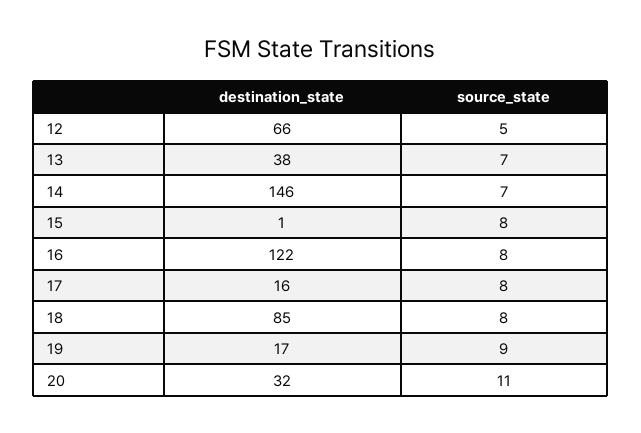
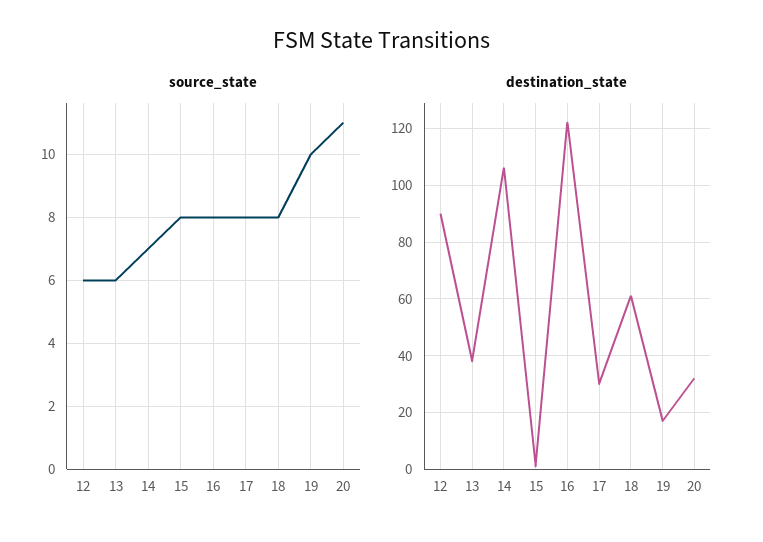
destination_state, 12: 66 -> 90
source_state, 12: 5 -> 6
source_state, 13: 7 -> 6
destination_state, 14: 146 -> 105
destination_state, 17: 16 -> 30
destination_state, 18: 85 -> 60
source_state, 19: 9 -> 10

